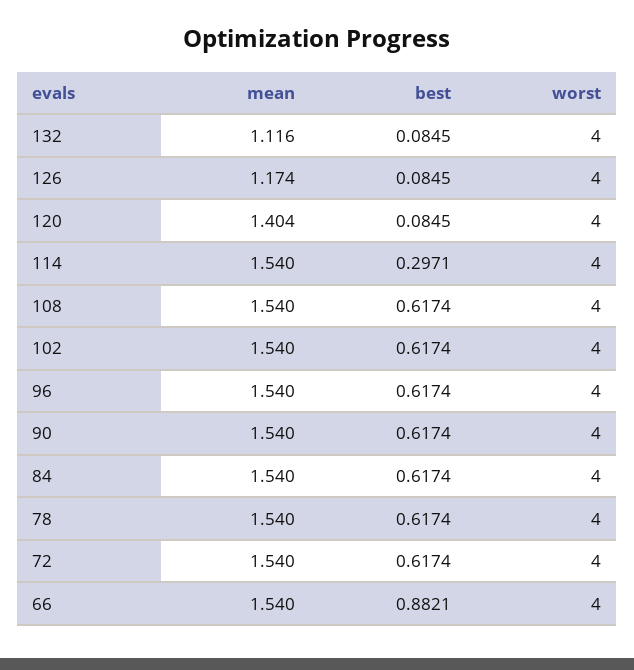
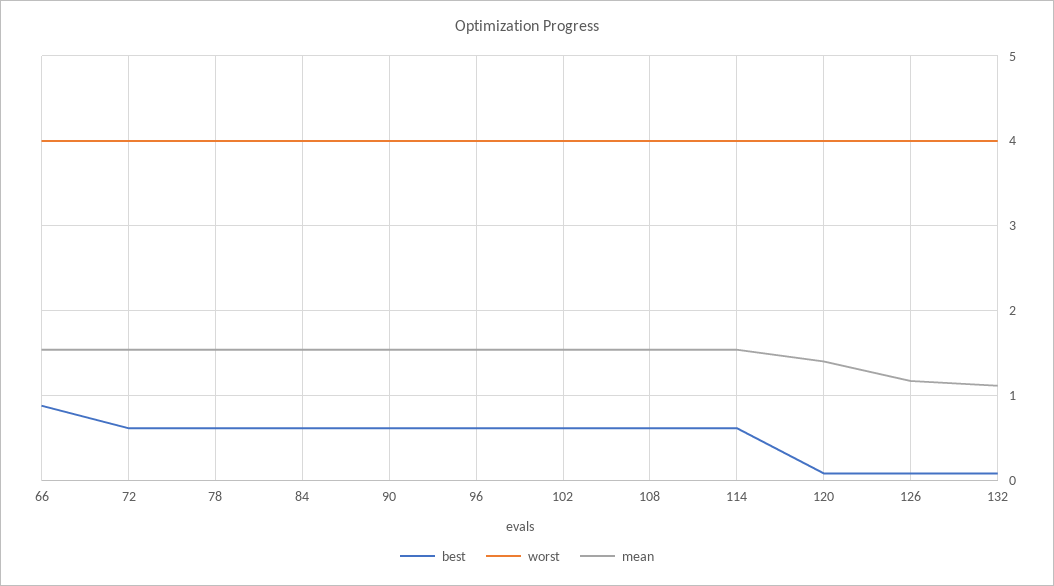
best, 114: 0.2971 -> 0.6

